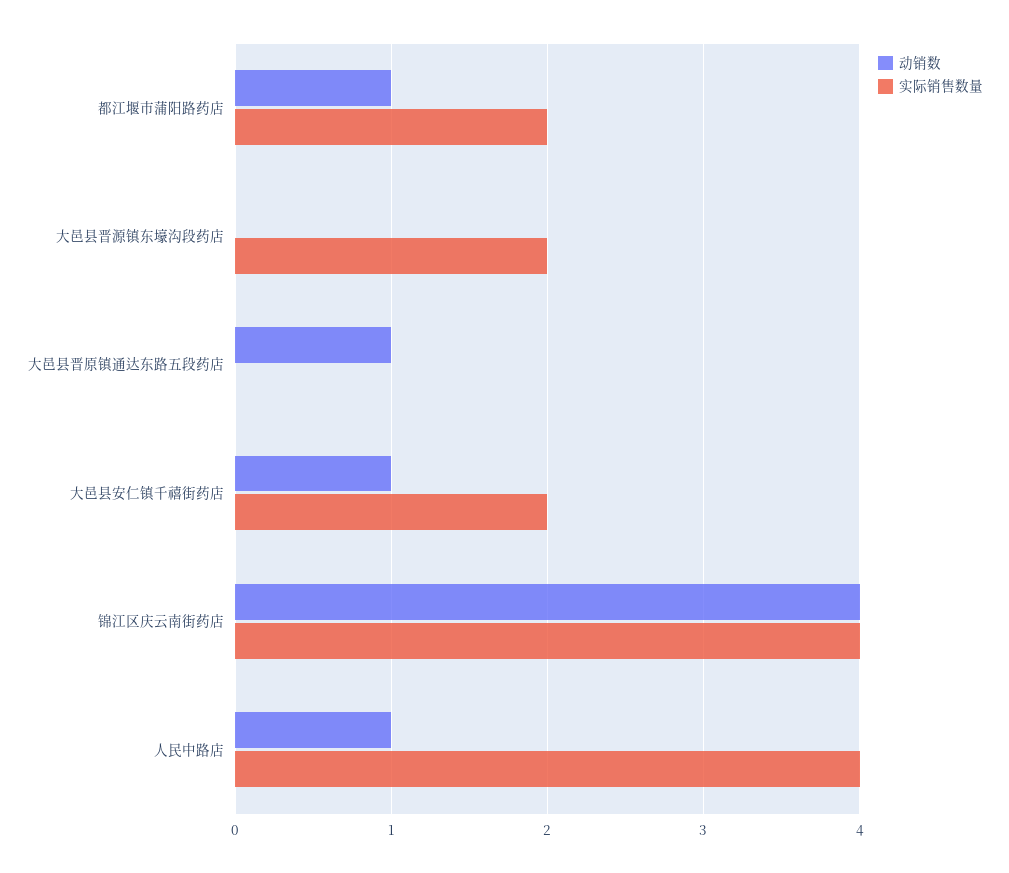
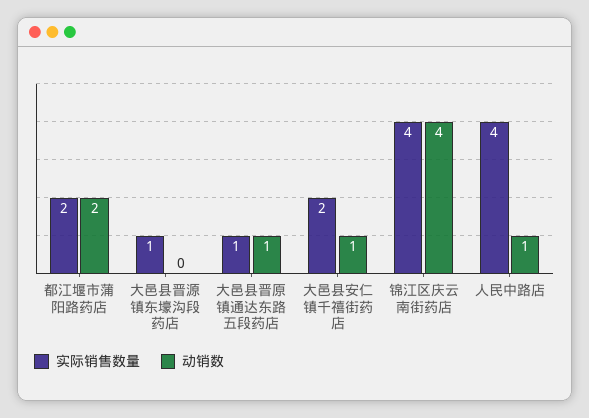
动销数, 都江堰市蒲阳路药店: 1 -> 2
实际销售数量, 大邑县晋源镇东壕沟段药店: 2 -> 1
实际销售数量, 大邑县晋原镇通达东路五段药店: 0 -> 1

